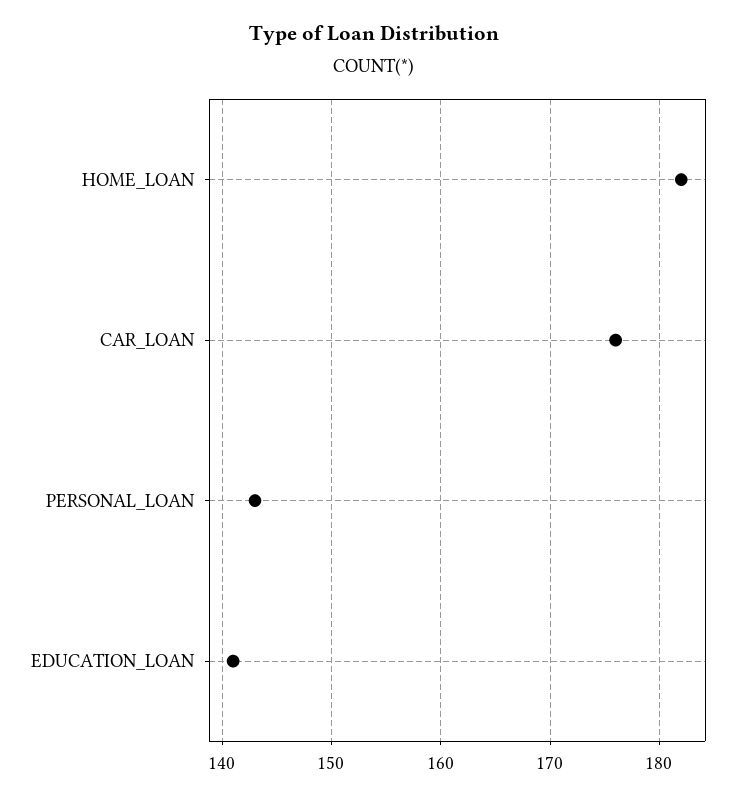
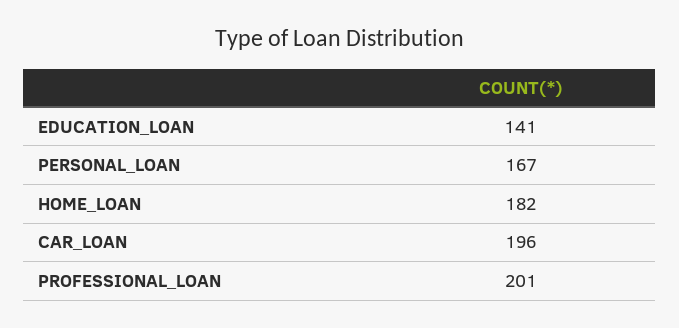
CAR_LOAN: 176 -> 196
PERSONAL_LOAN: 143 -> 167
PROFESSIONAL_LOAN: none -> 201

